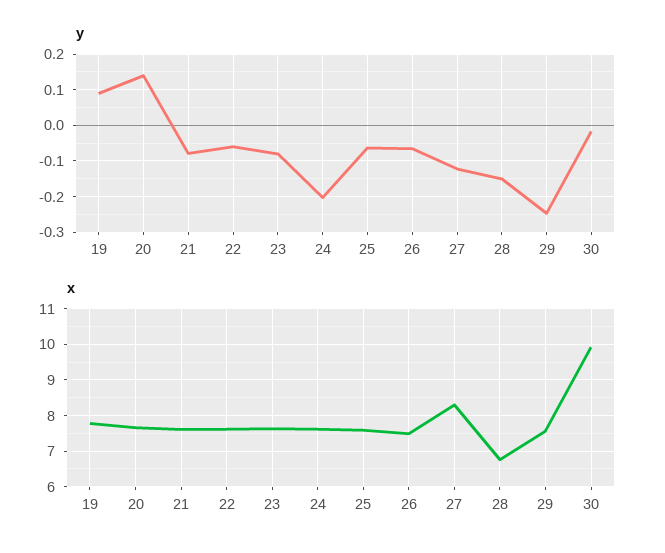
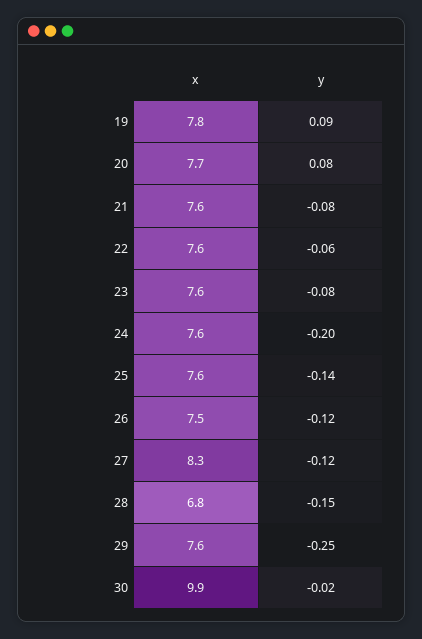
y, 20: 0.14 -> 0.08
y, 25: -0.06 -> -0.14
y, 26: -0.06 -> -0.12

